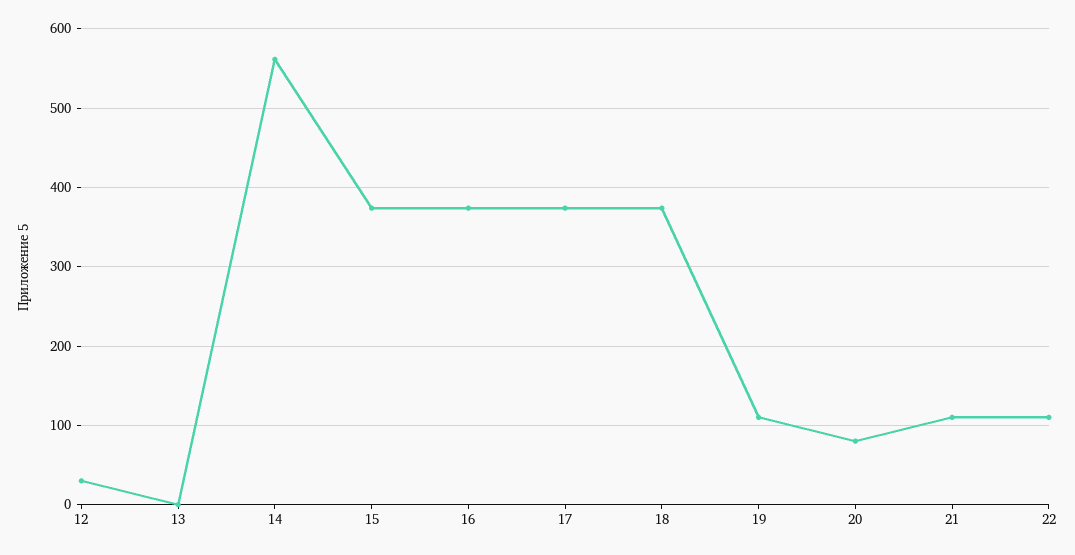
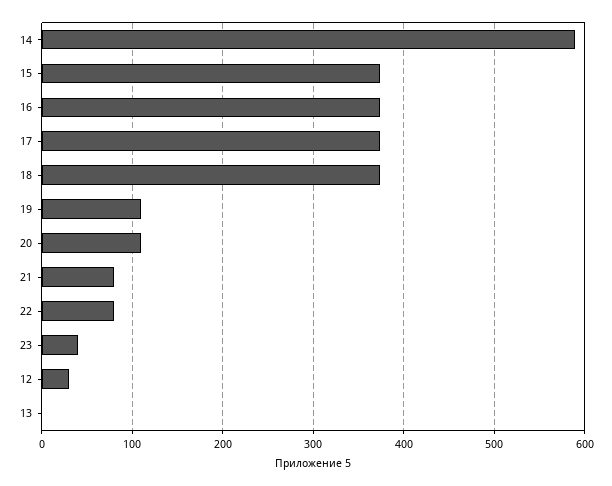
14: 560 -> 590
20: 80 -> 110
21: 110 -> 80
22: 110 -> 80
23: none -> 40

